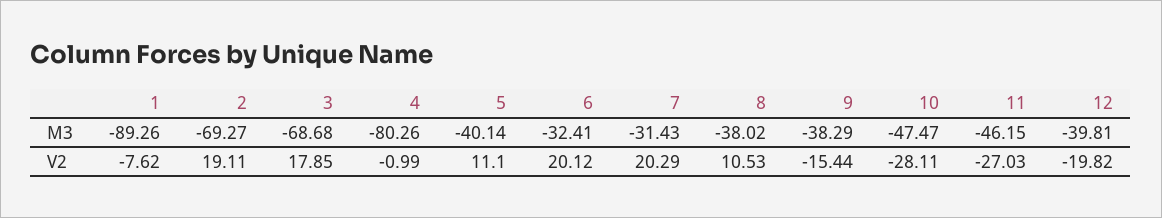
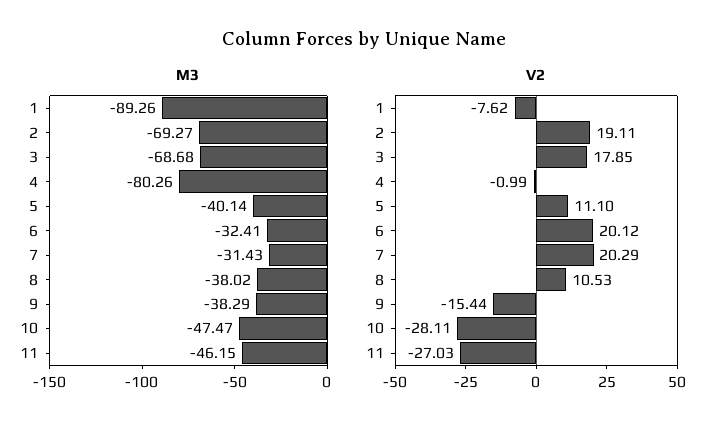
M3, 12: -39.81 -> none
V2, 12: -19.82 -> none

